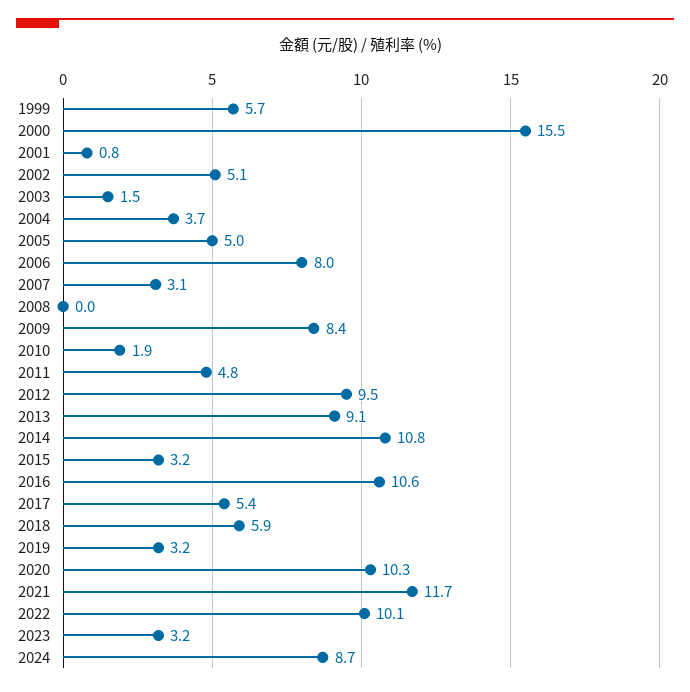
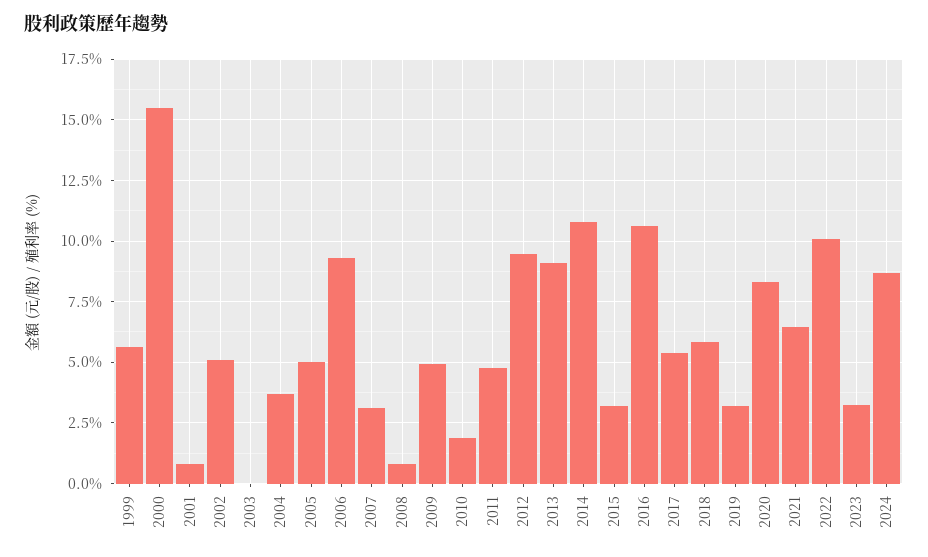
2003: 1.5 -> 0
2006: 8 -> 9.25
2008: 0 -> 0.75
2009: 8.4 -> 5
2020: 10.3 -> 8.25
2021: 11.7 -> 6.5

